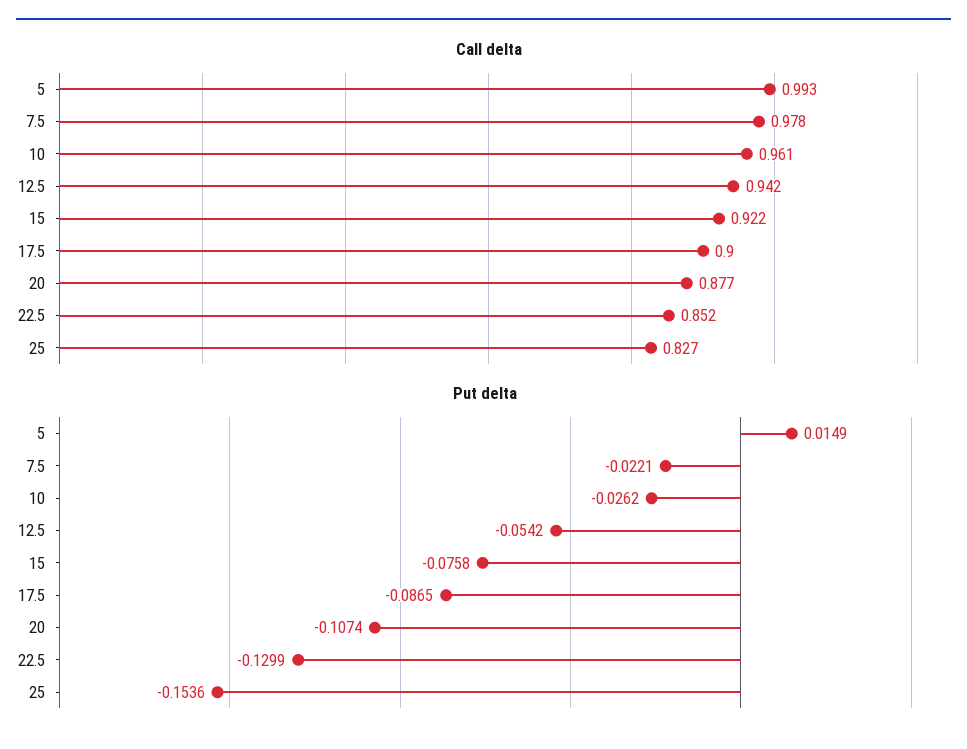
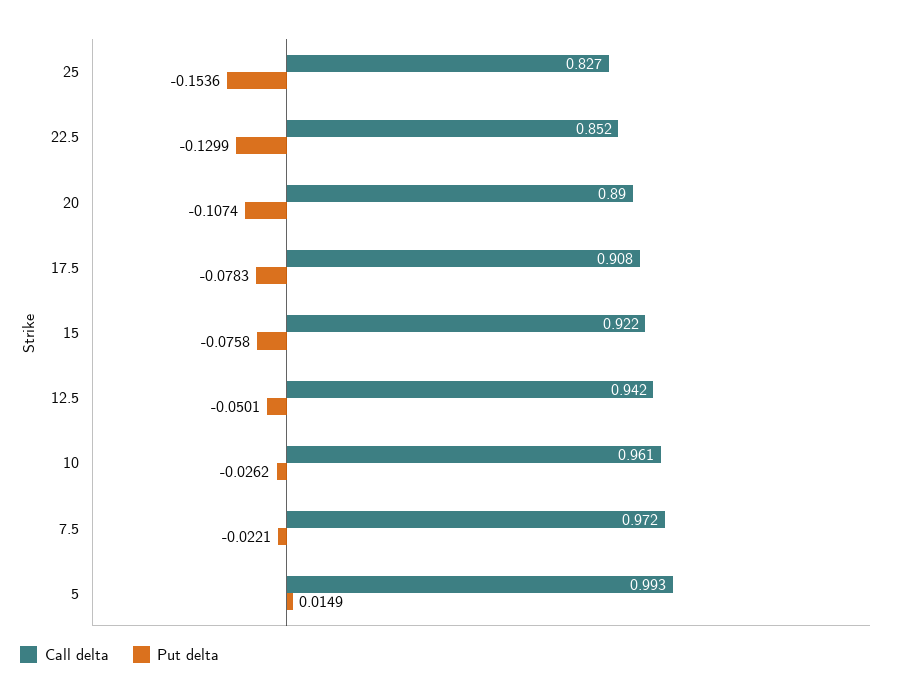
Call delta, 7.5: 0.978 -> 0.972
Call delta, 17.5: 0.9 -> 0.908
Call delta, 20: 0.877 -> 0.89
Put delta, 12.5: -0.0542 -> -0.0501
Put delta, 17.5: -0.0865 -> -0.0783

